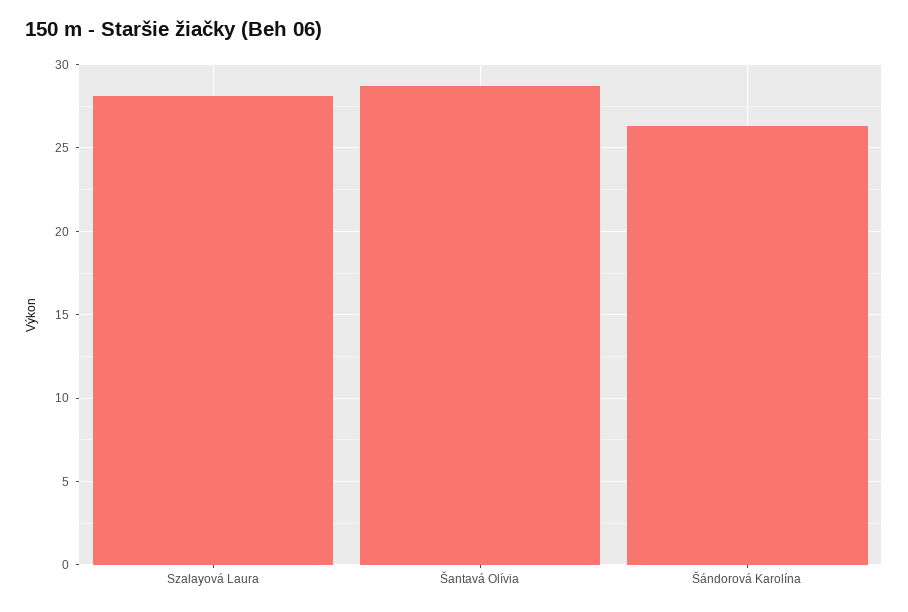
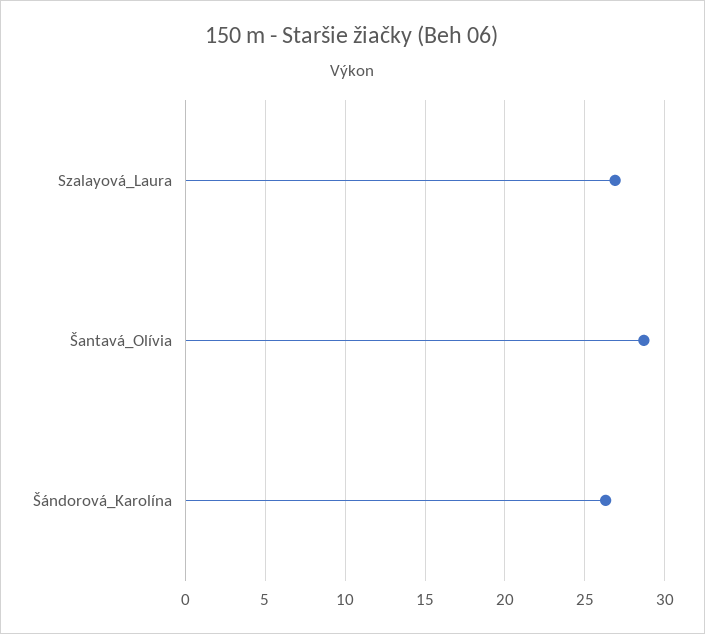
Szalayová Laura: 28 -> 27

